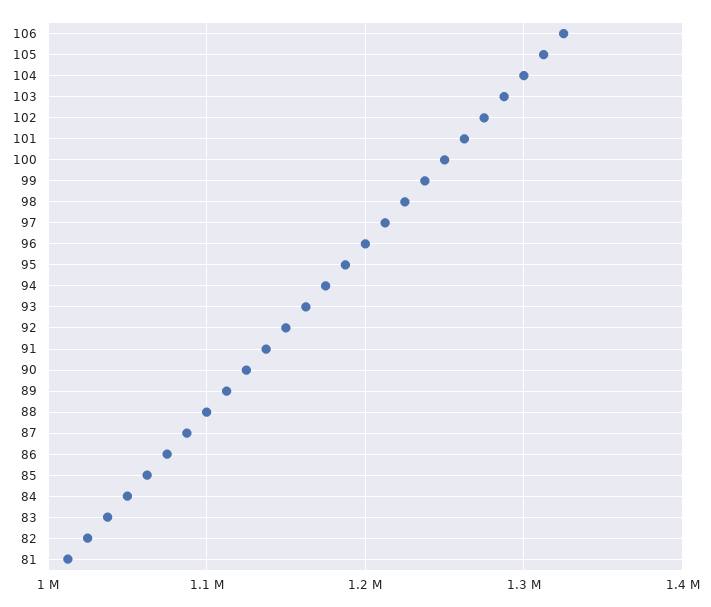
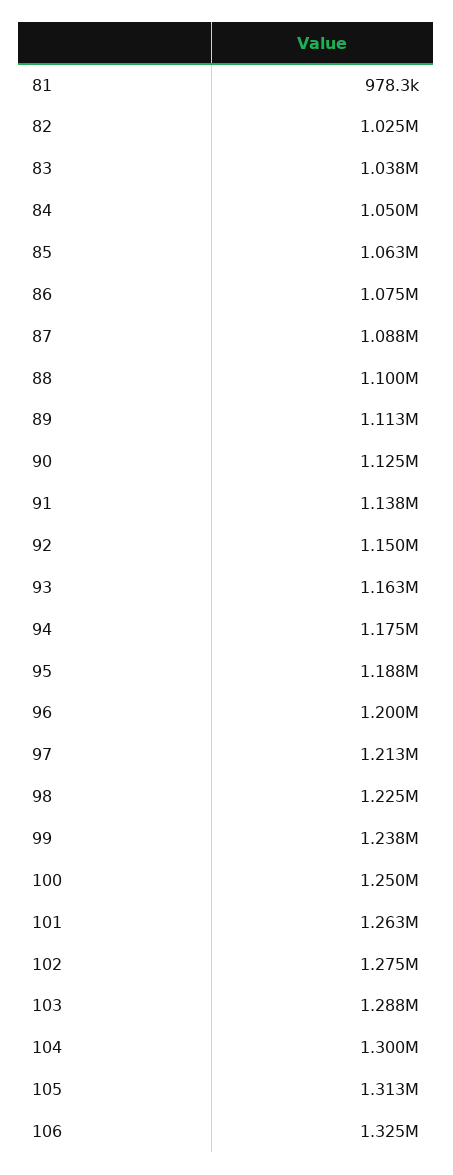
81: 1010000 -> 978300

